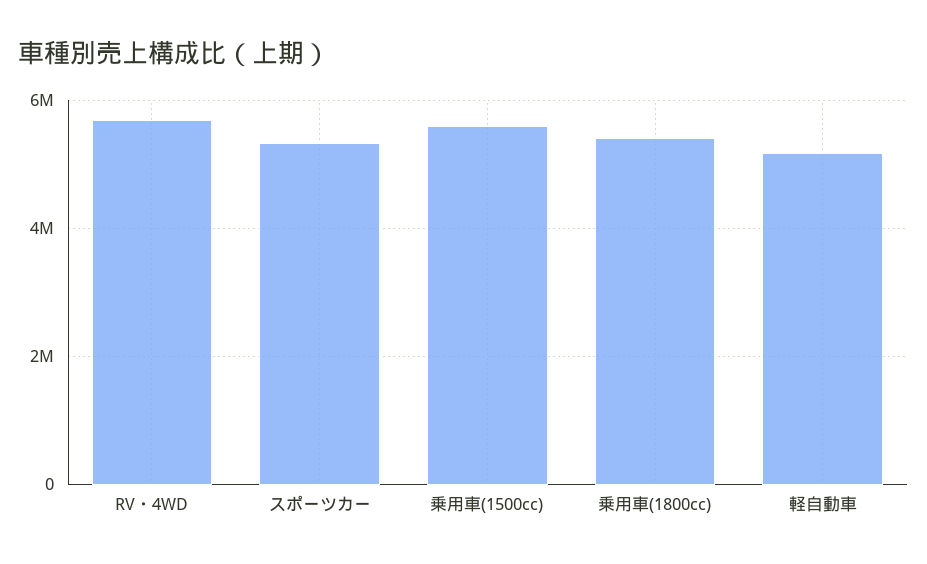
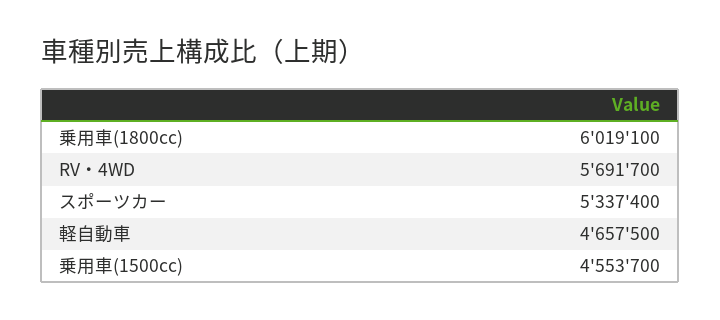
乗用車(1500cc): 5600000 -> 4553700
乗用車(1800cc): 5400000 -> 6019100
軽自動車: 5200000 -> 4657500

